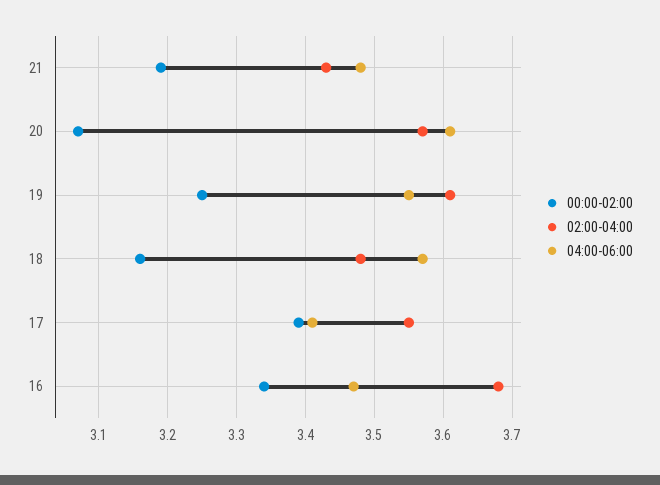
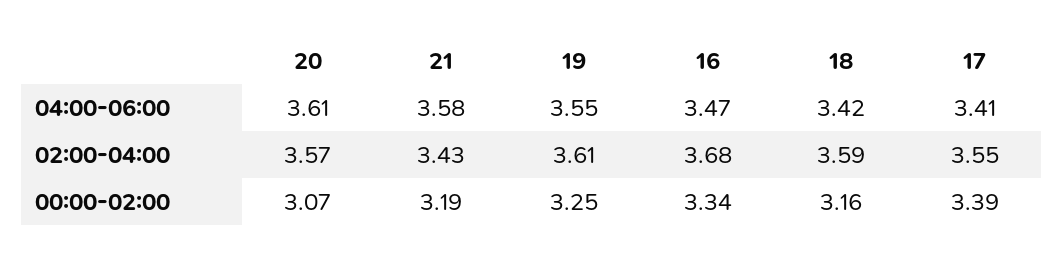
04:00-06:00, 21: 3.48 -> 3.58
02:00-04:00, 18: 3.48 -> 3.59
04:00-06:00, 18: 3.57 -> 3.42

